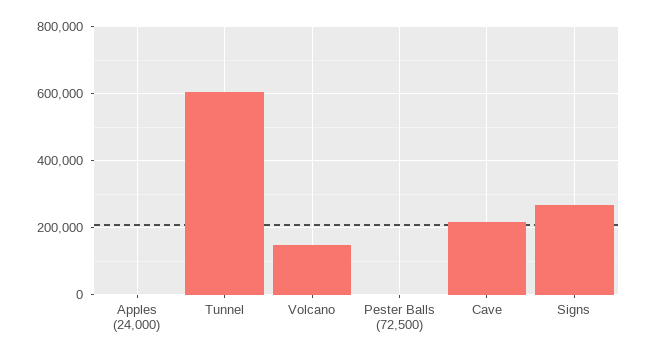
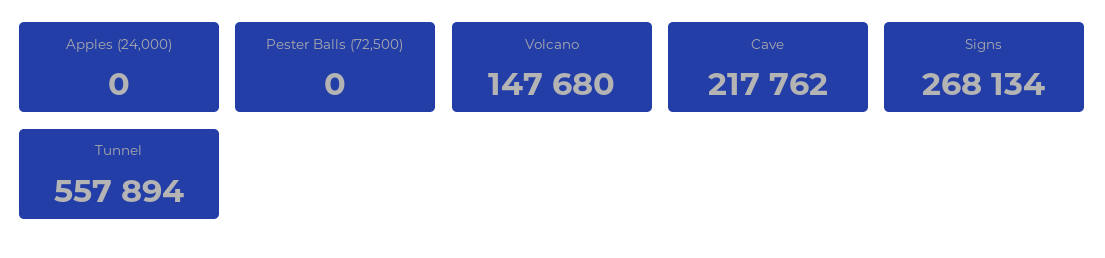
Tunnel: 600000 -> 557894

